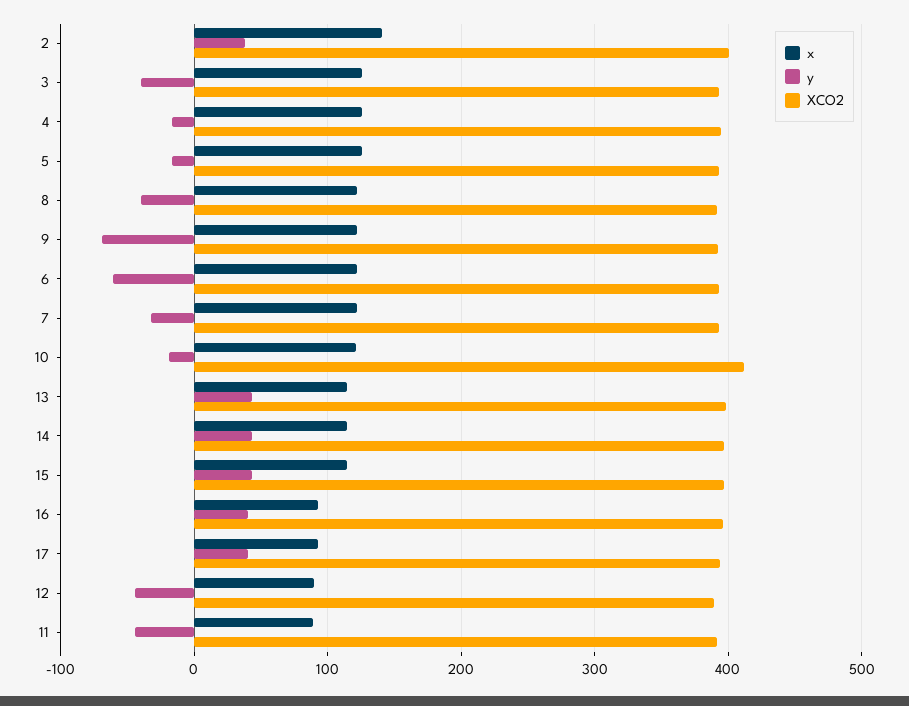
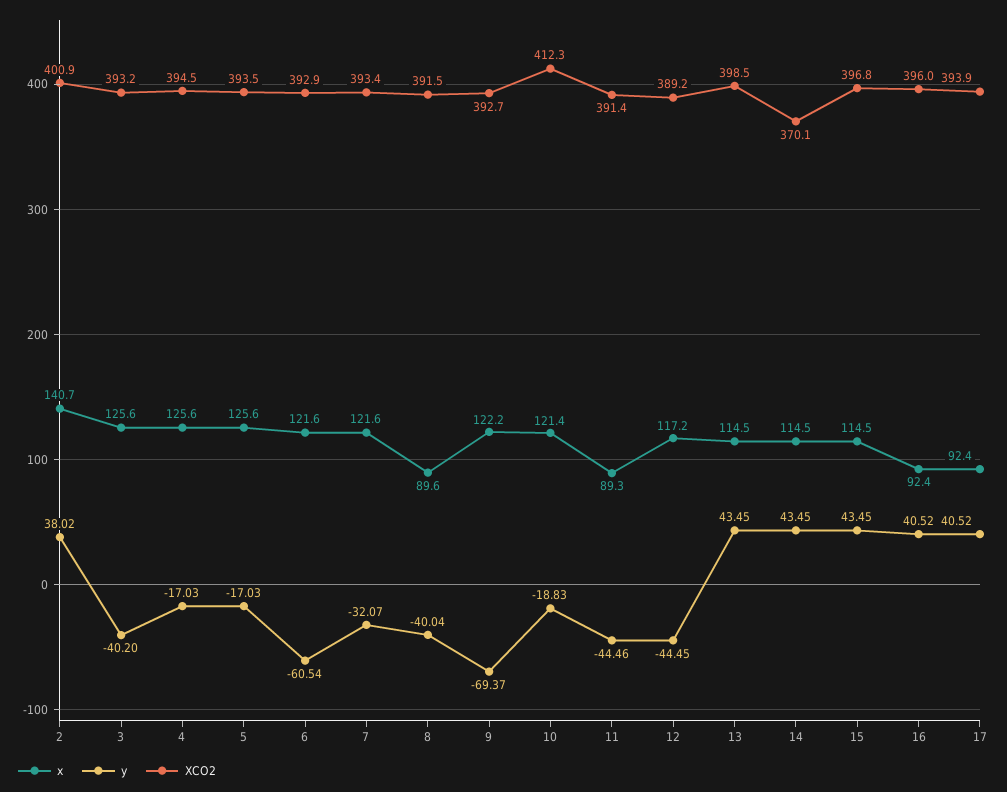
x, 8: 120 -> 89.6
XCO2, 14: 400 -> 370.1
x, 12: 90 -> 117.2

